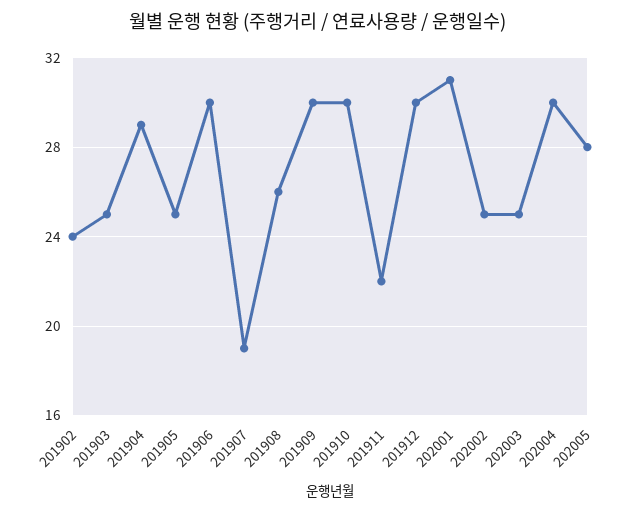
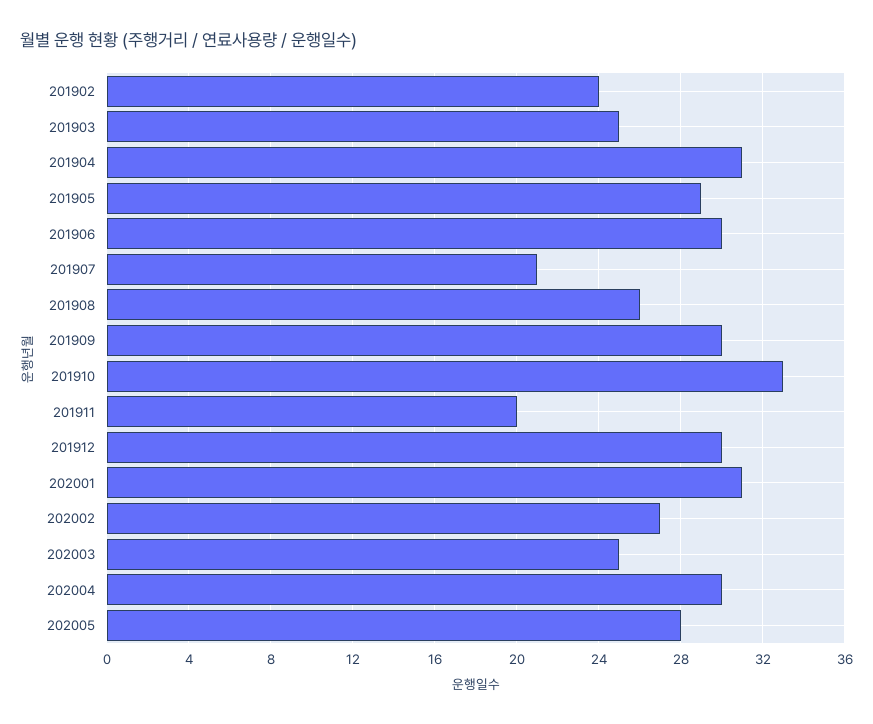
201904: 29 -> 31
201905: 25 -> 29
201907: 19 -> 21
201910: 30 -> 33
201911: 22 -> 20
202002: 25 -> 27

